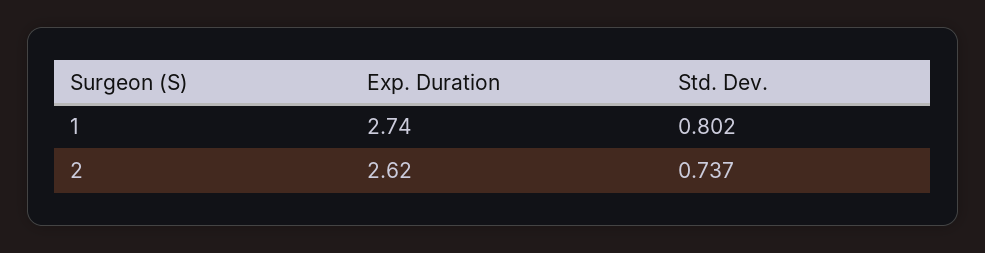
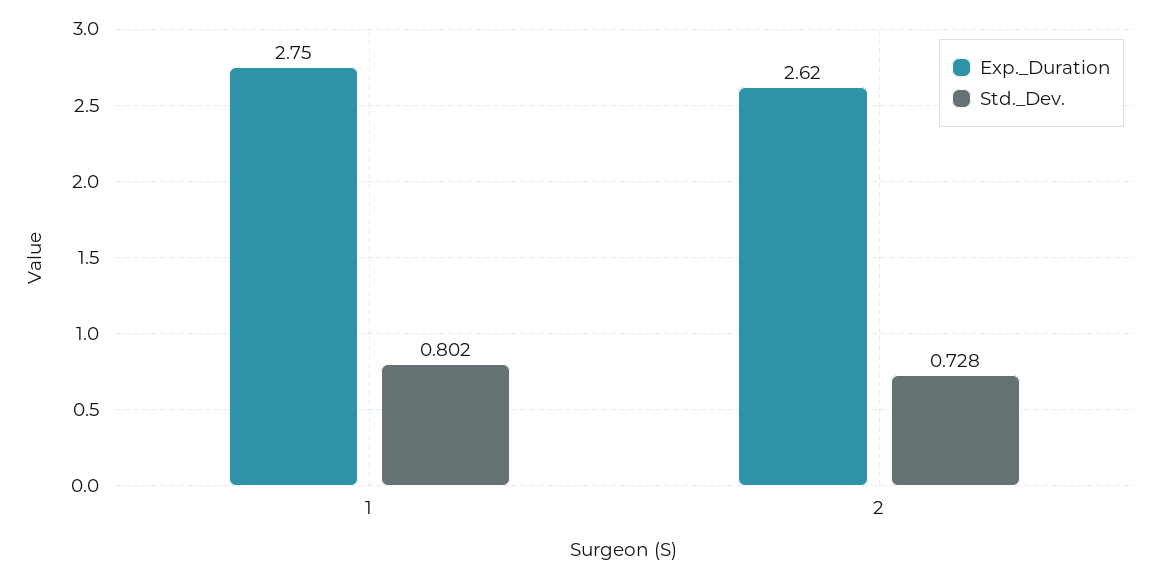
Exp. Duration, 1: 2.74 -> 2.75
Std. Dev., 2: 0.737 -> 0.728

